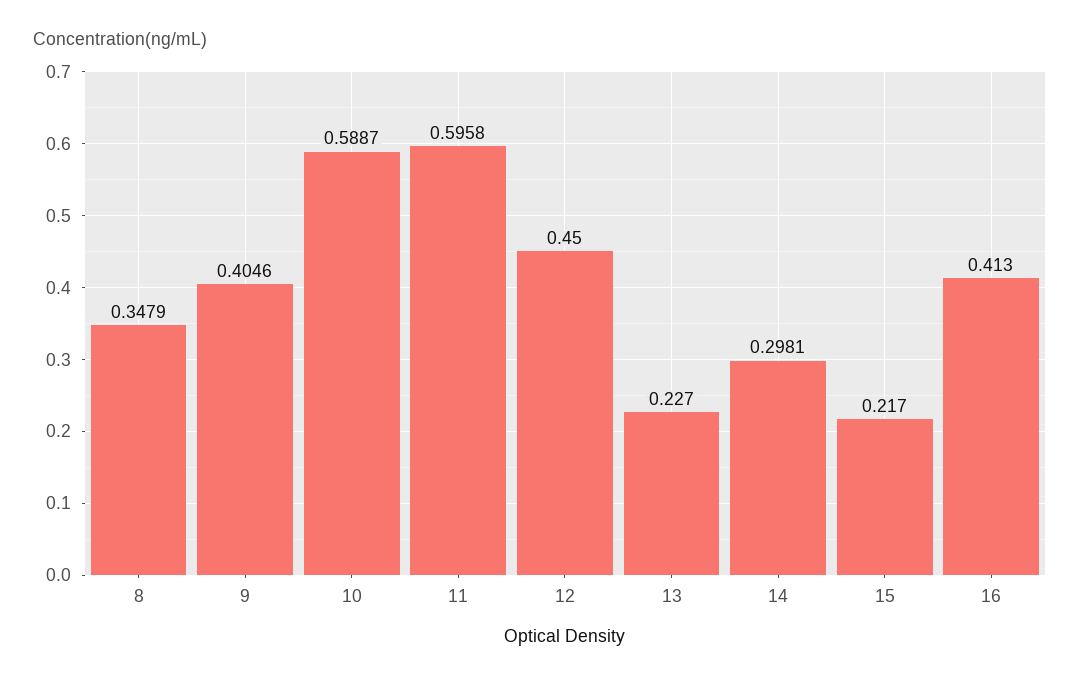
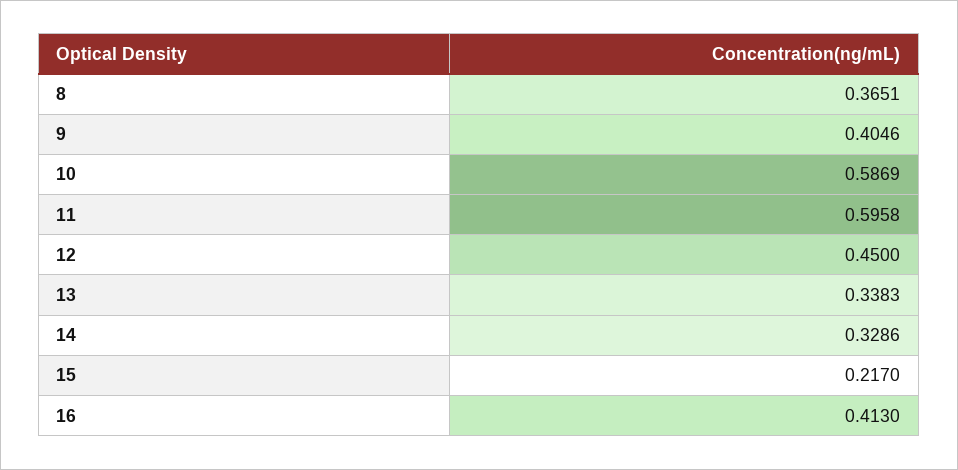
8: 0.3479 -> 0.3651
10: 0.5887 -> 0.5869
13: 0.227 -> 0.3383
14: 0.2981 -> 0.3286

